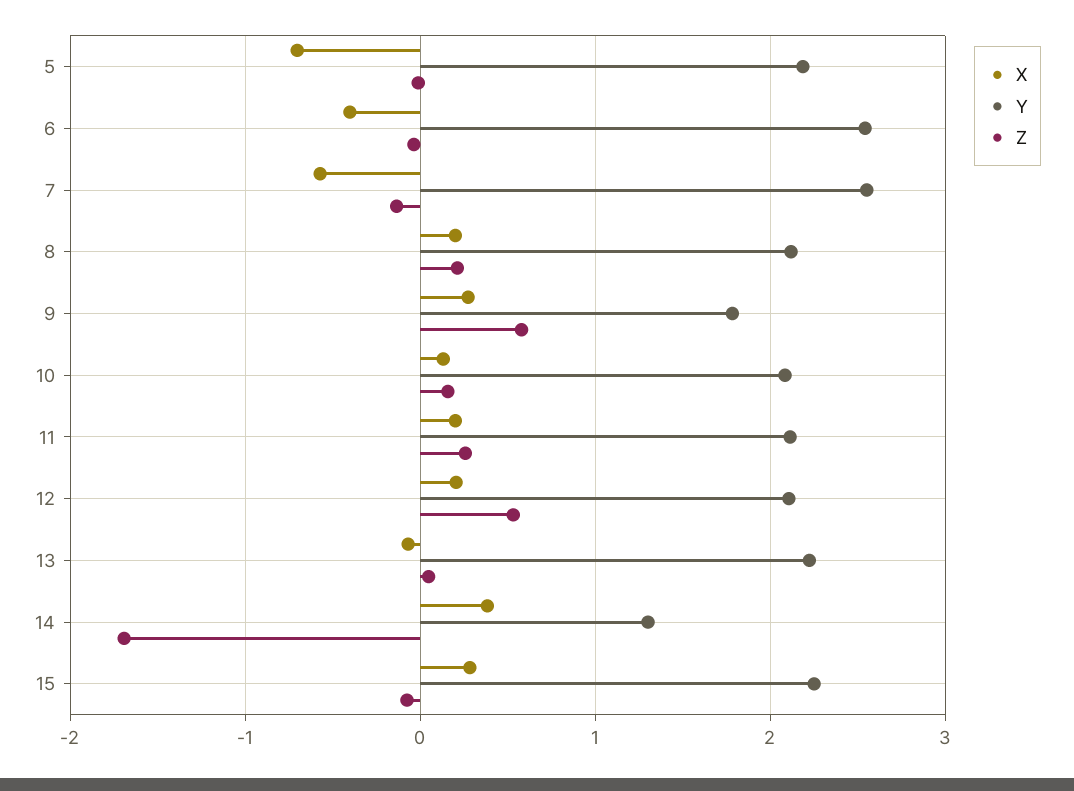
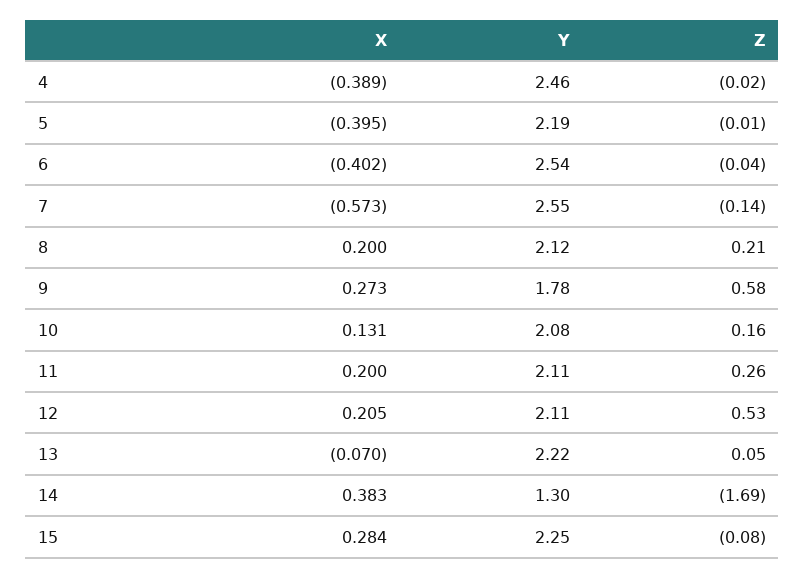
X, 5: -0.7 -> -0.395
X, 4: none -> -0.389
Y, 4: none -> 2.46
Z, 4: none -> -0.02

